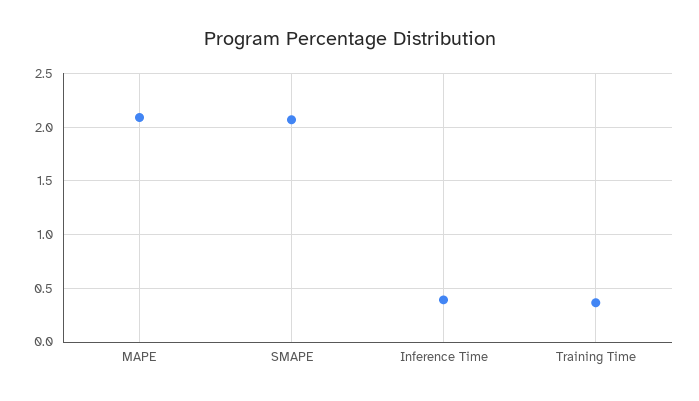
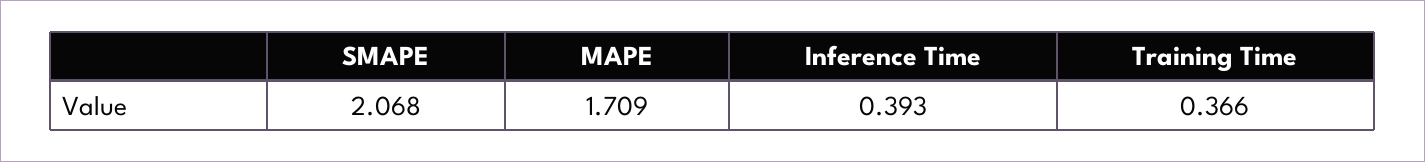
MAPE: 2.1 -> 1.709

